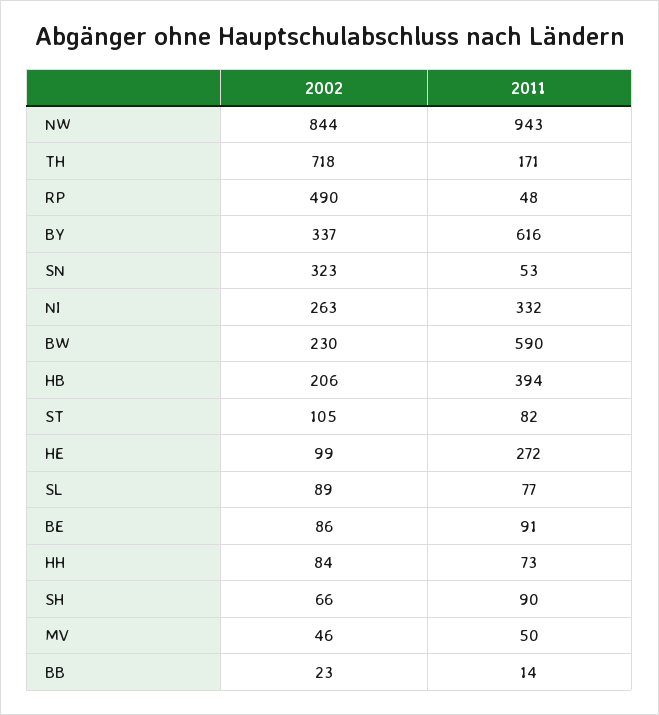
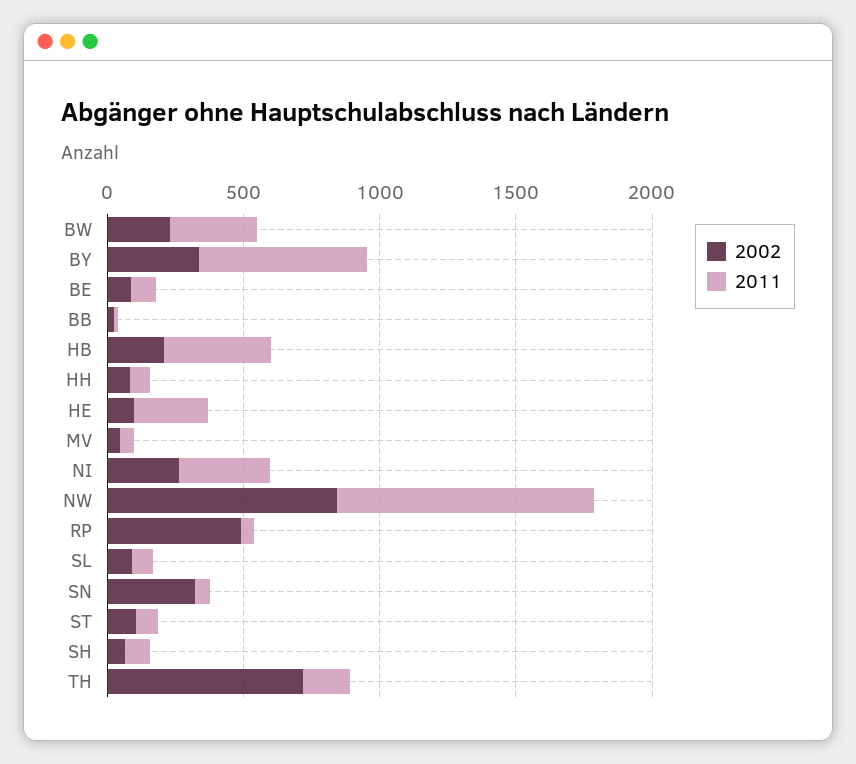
2011, BW: 590 -> 300

